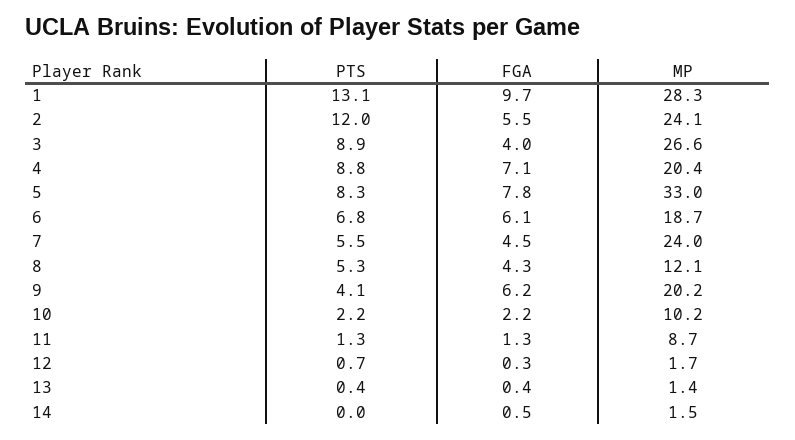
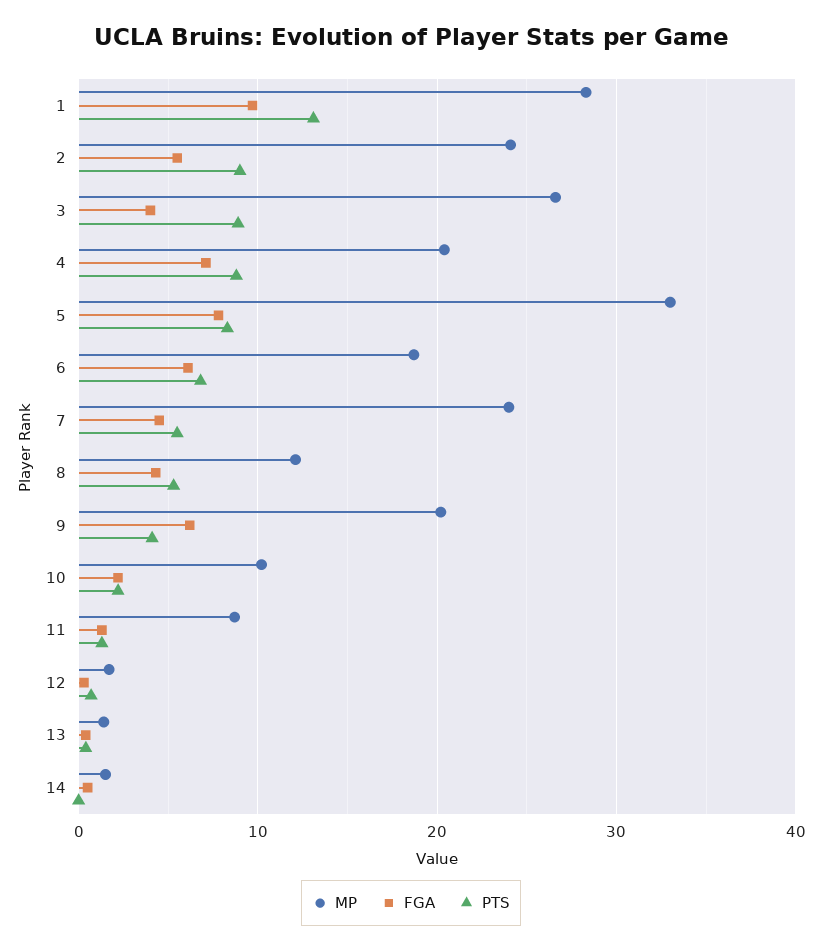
PTS, 2: 12 -> 9

